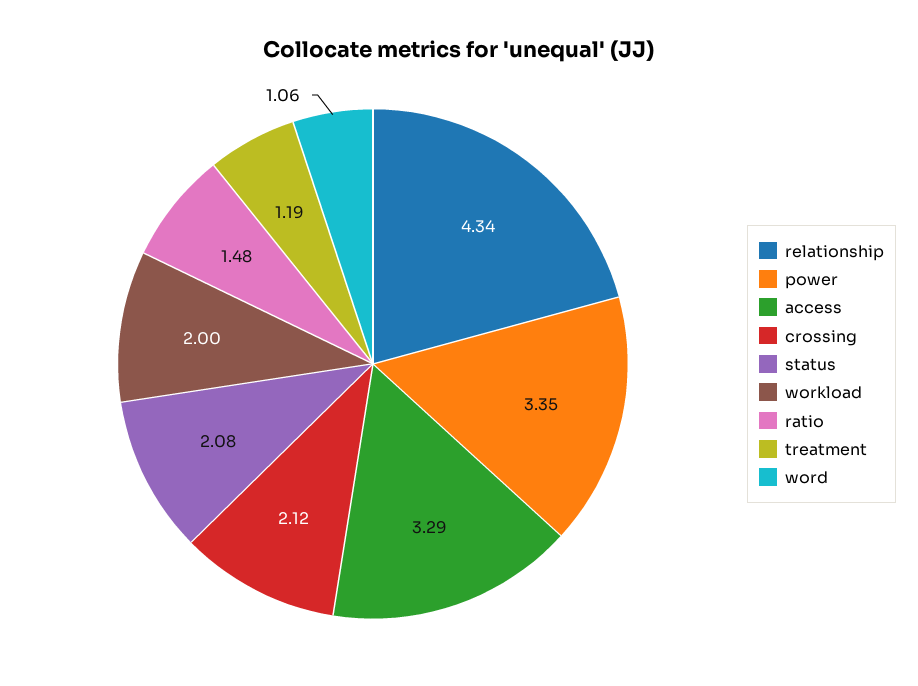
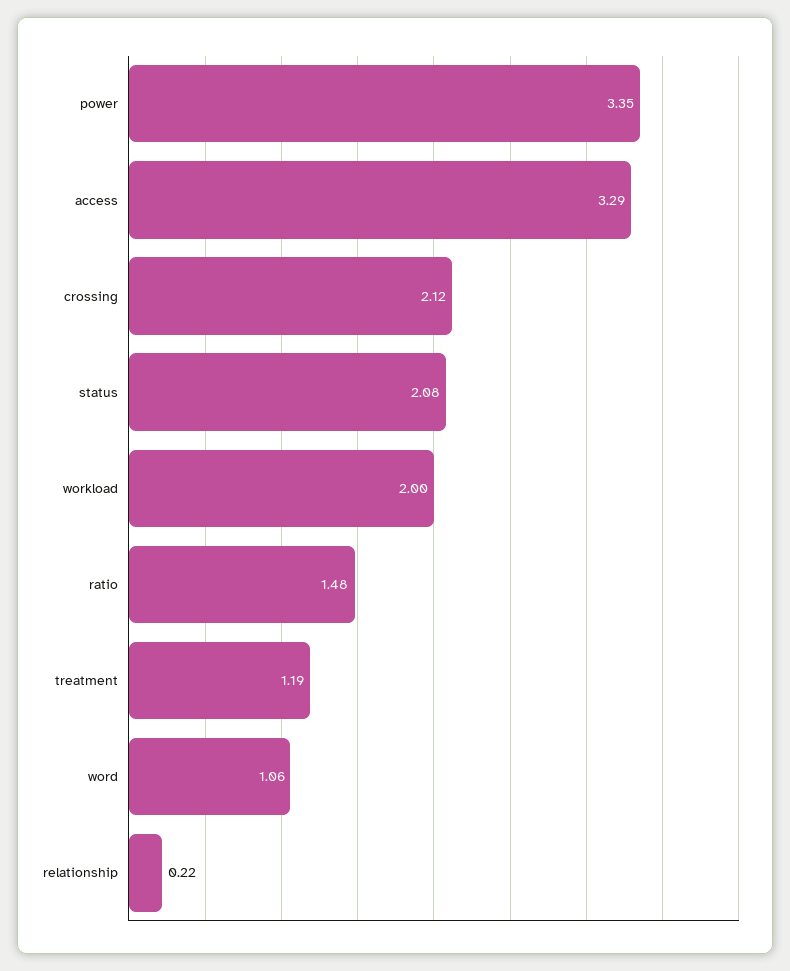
relationship: 4.34 -> 0.22

